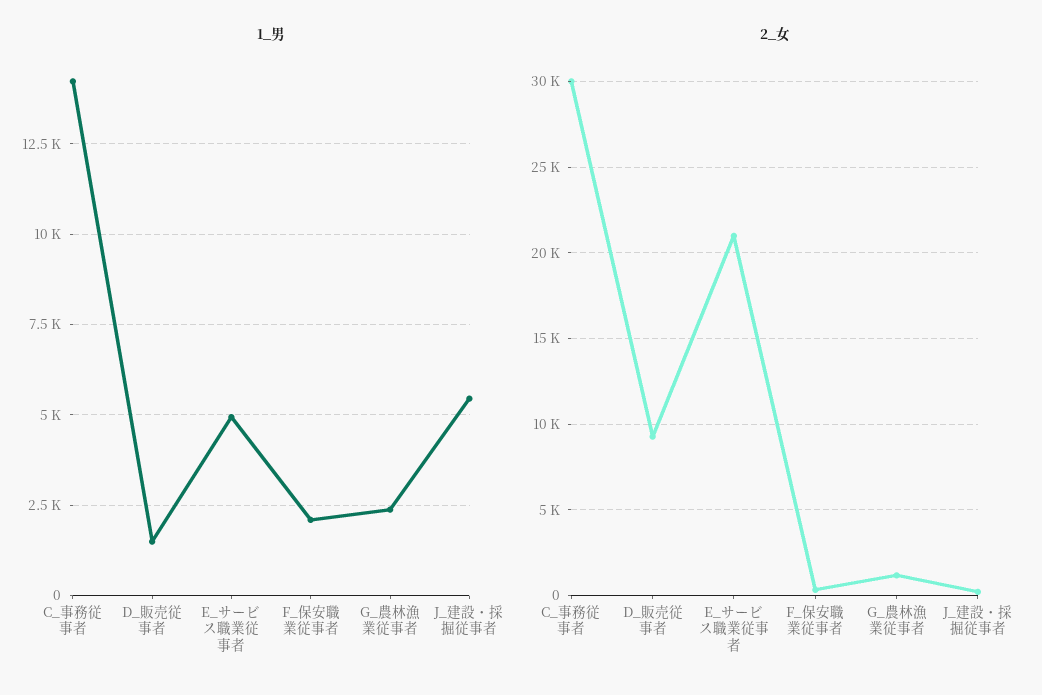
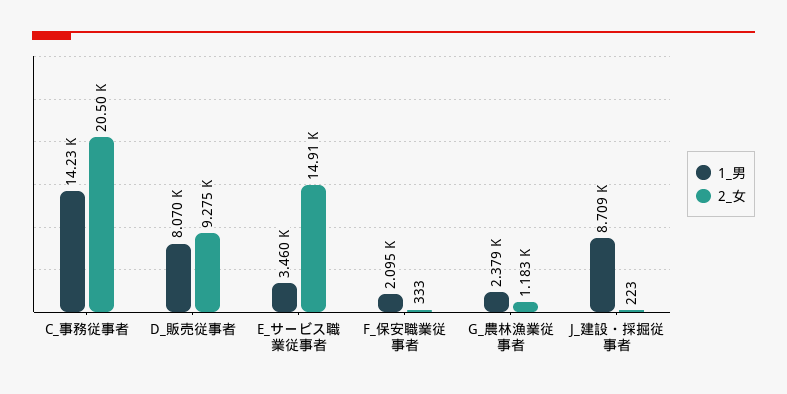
1_男, D_販売従事者: 1500 -> 8070
1_男, E_サービス職業従事者: 5000 -> 3460
1_男, J_建設・採掘従事者: 5500 -> 8709
2_女, C_事務従事者: 30000 -> 20500
2_女, E_サービス職業従事者: 21000 -> 14910

